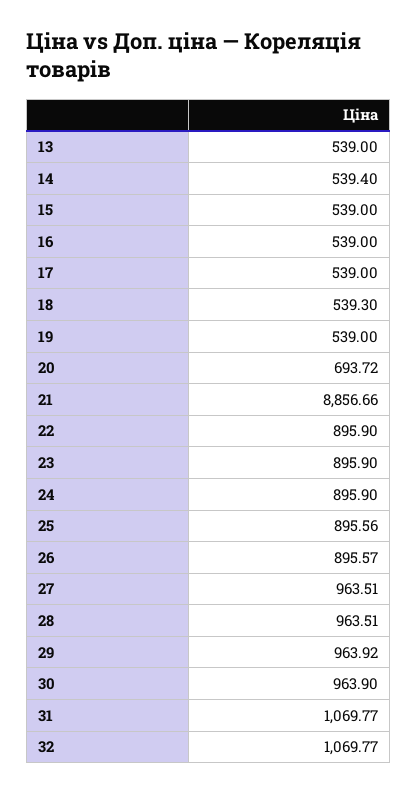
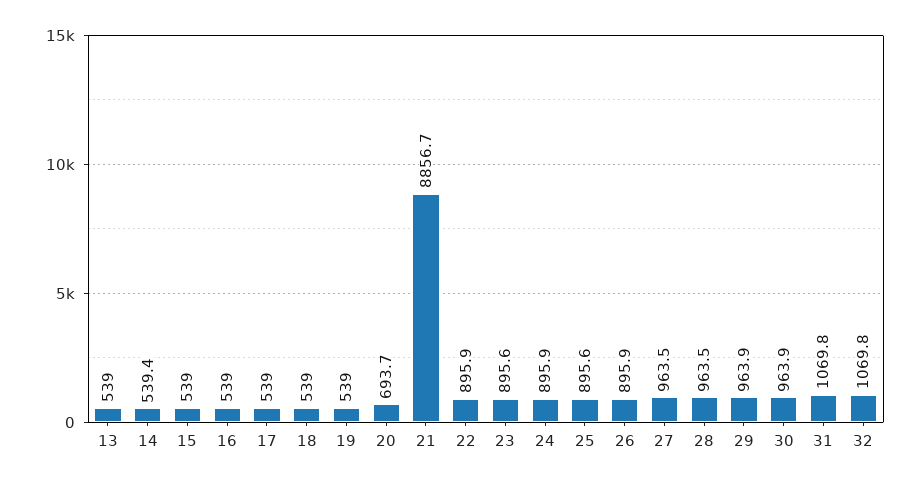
18: 539.3 -> 539
23: 895.9 -> 895.6
26: 895.57 -> 895.9

